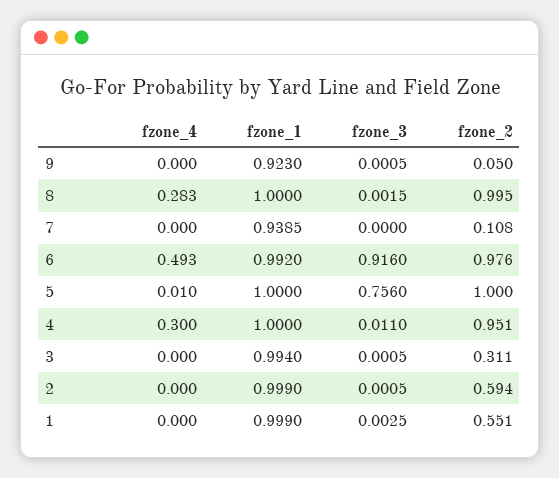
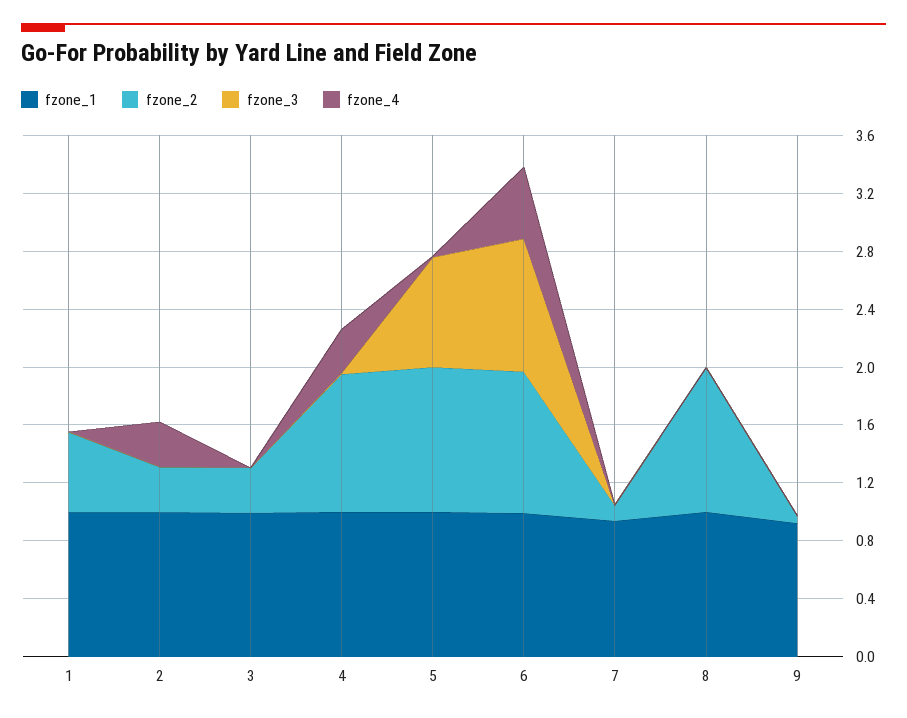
fzone_4, 8: 0.283 -> 0
fzone_4, 2: 0 -> 0.3
fzone_2, 2: 0.594 -> 0.3

